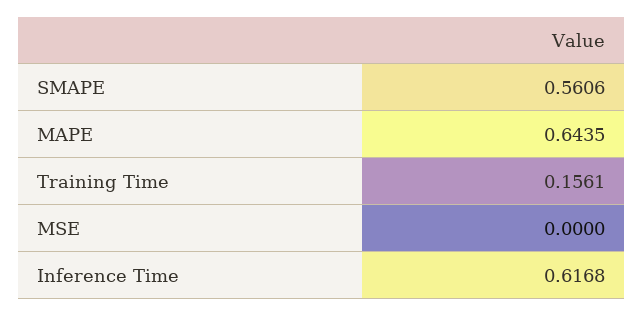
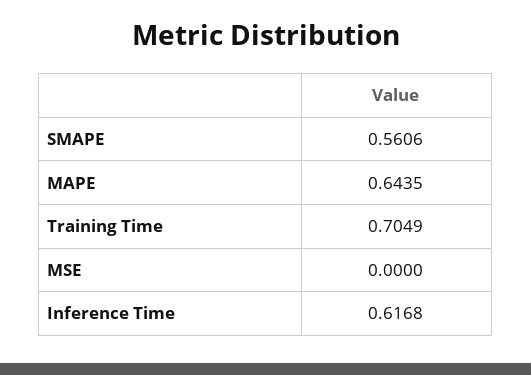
Training Time: 0.1561 -> 0.7049

